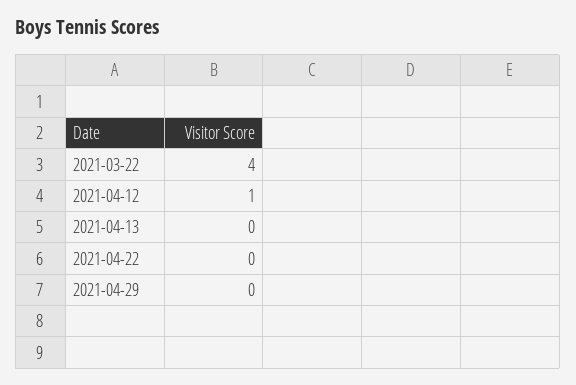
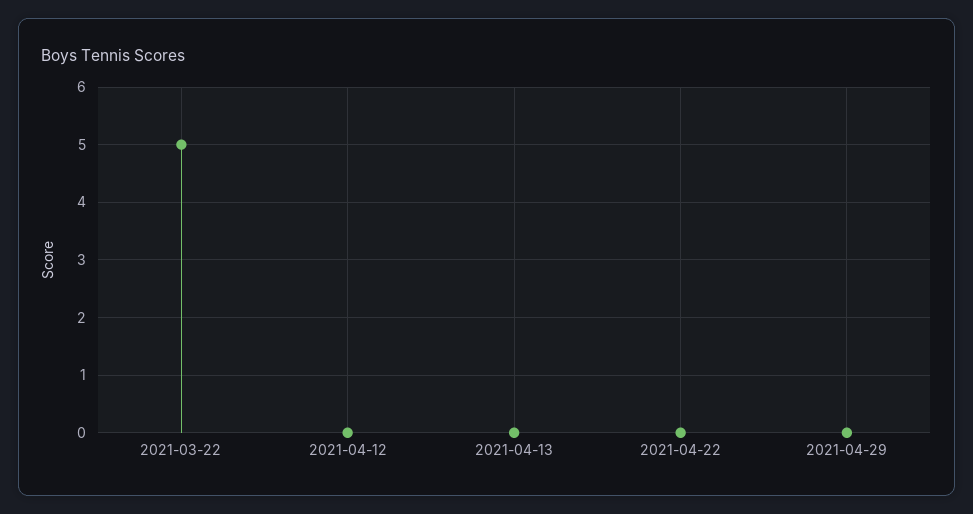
2021-03-22: 4 -> 5
2021-04-12: 1 -> 0

